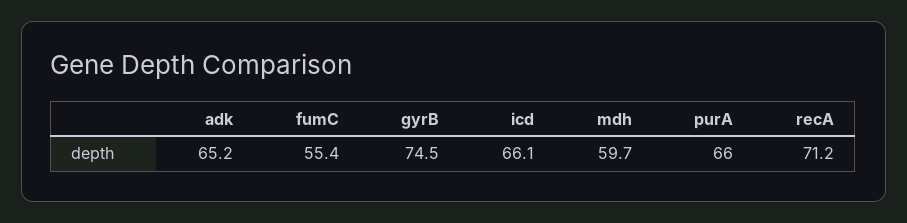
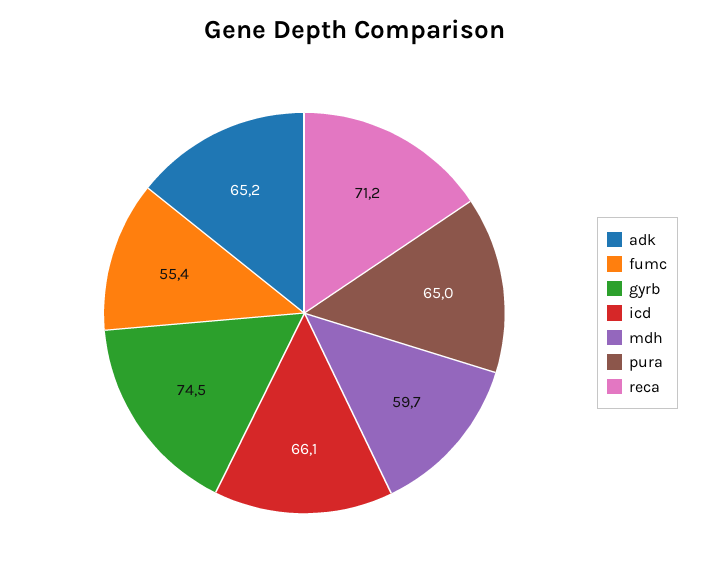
purA: 66 -> 65

